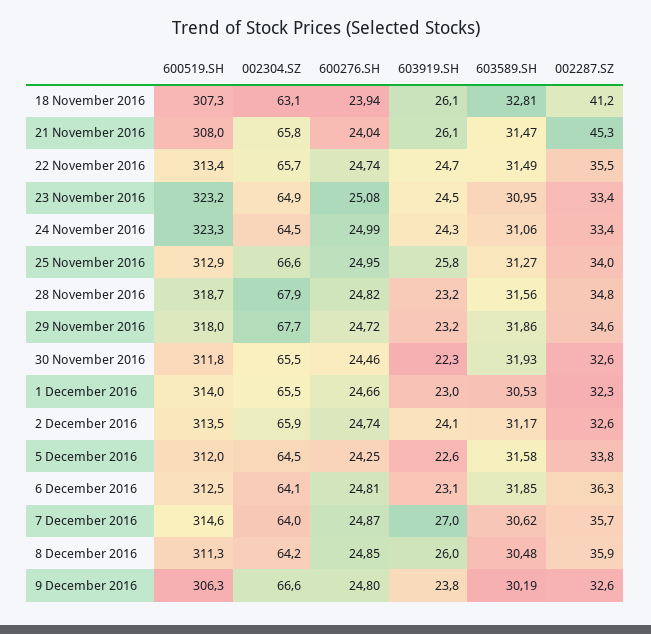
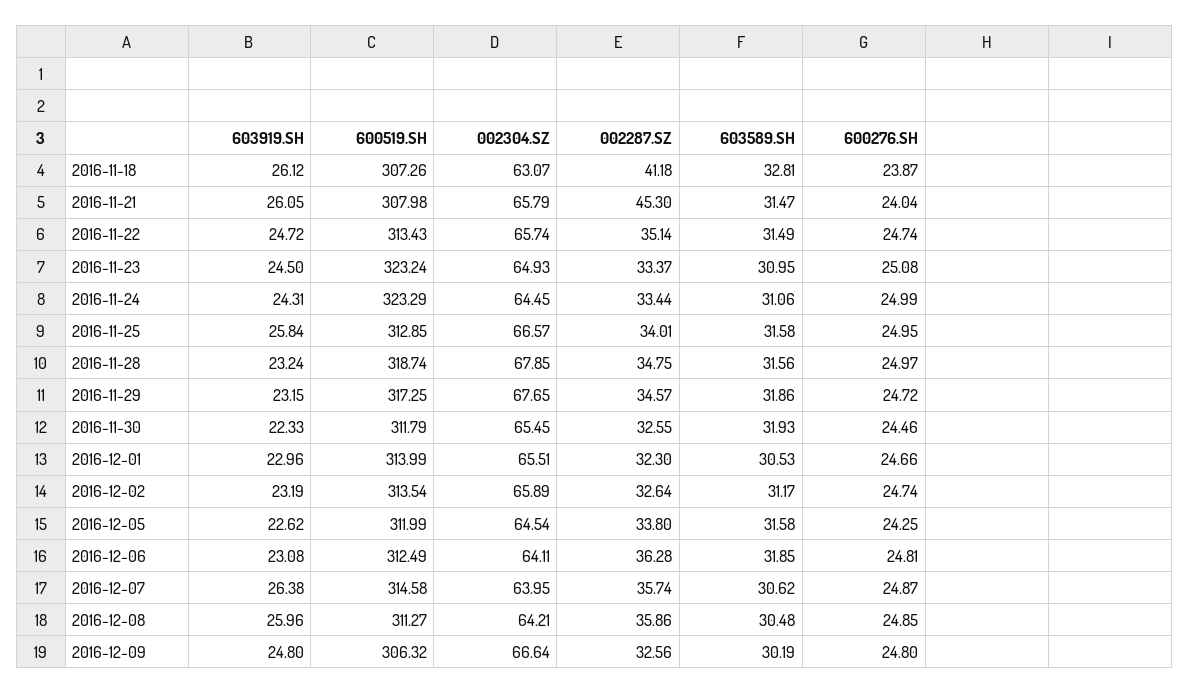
600276.SH, 18 November 2016: 23.94 -> 23.87
002287.SZ, 22 November 2016: 35.5 -> 35.14
603589.SH, 25 November 2016: 31.27 -> 31.58
600276.SH, 28 November 2016: 24.82 -> 24.97
600519.SH, 29 November 2016: 318 -> 317.25
603919.SH, 2 December 2016: 24.1 -> 23.19
603919.SH, 7 December 2016: 27 -> 26.38
603919.SH, 9 December 2016: 23.8 -> 24.8

